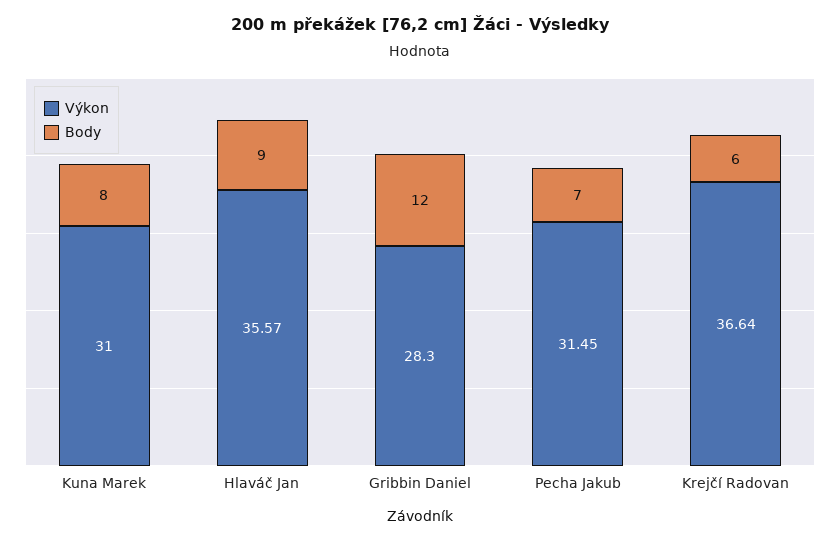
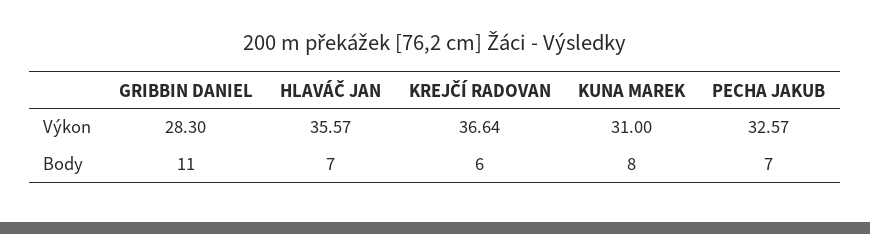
Body, Hlaváč Jan: 9 -> 7
Body, Gribbin Daniel: 12 -> 11
Výkon, Pecha Jakub: 31.45 -> 32.57

